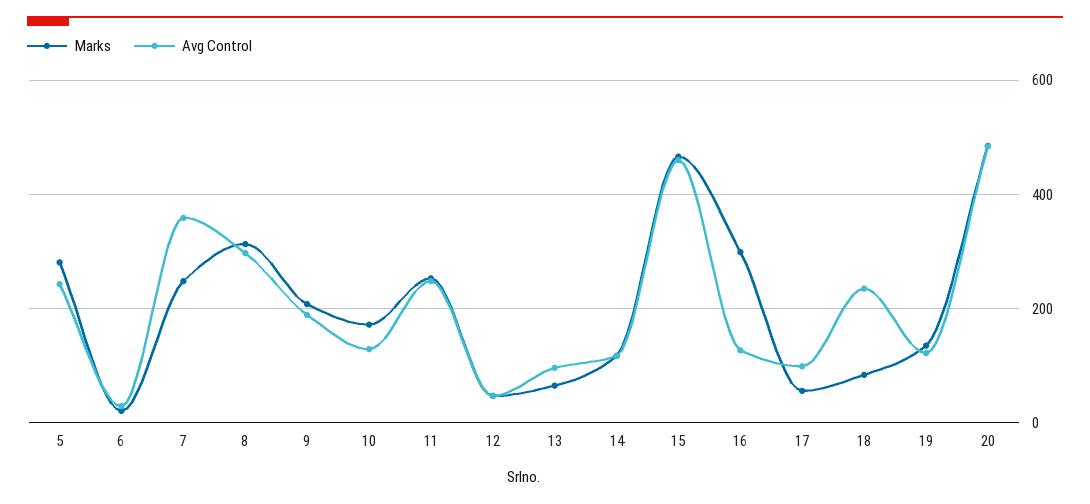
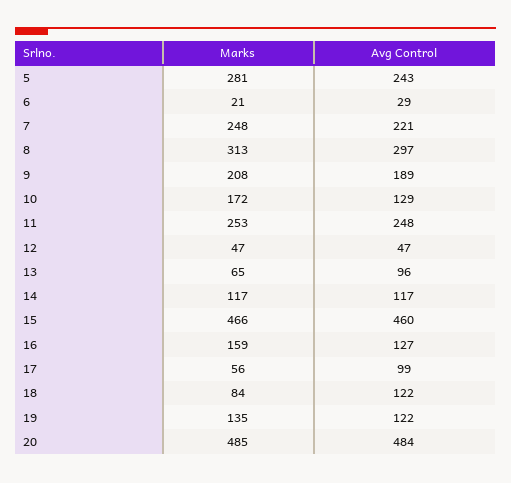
Avg Control, 7: 360 -> 221
Marks, 16: 300 -> 159
Avg Control, 18: 240 -> 122

